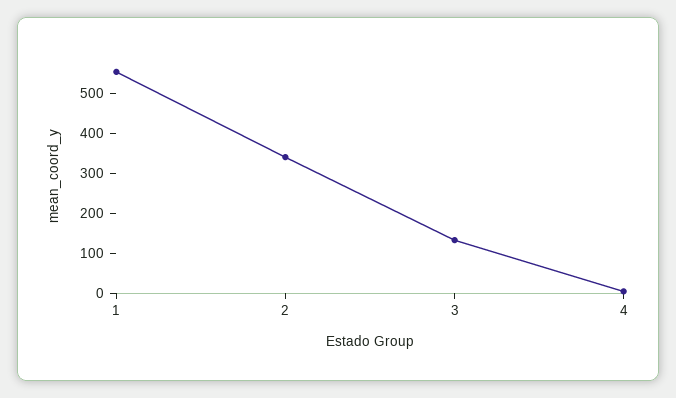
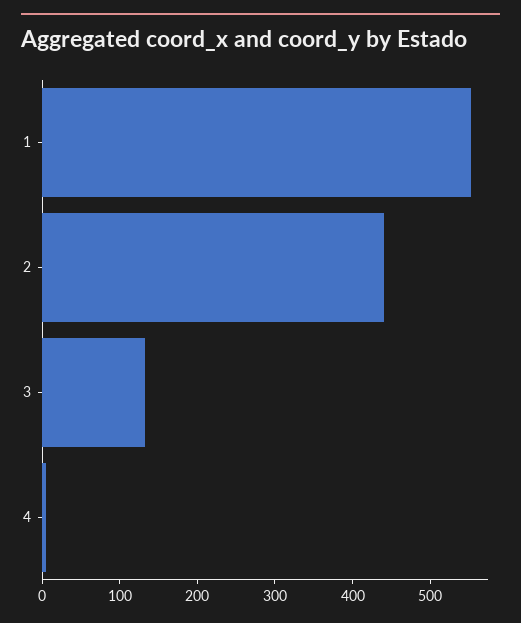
2: 340 -> 440

